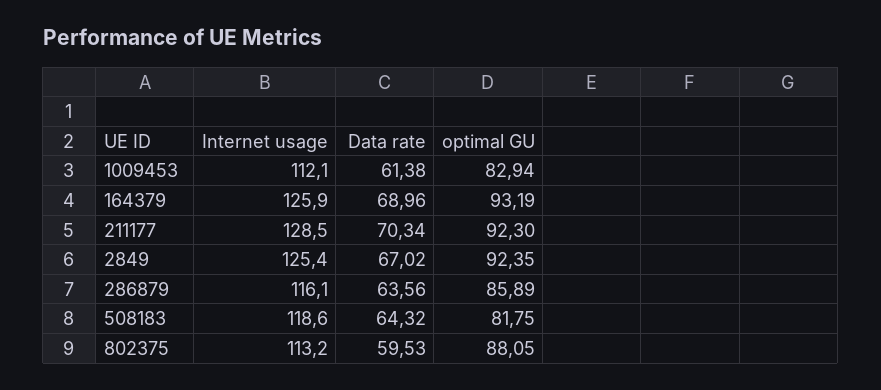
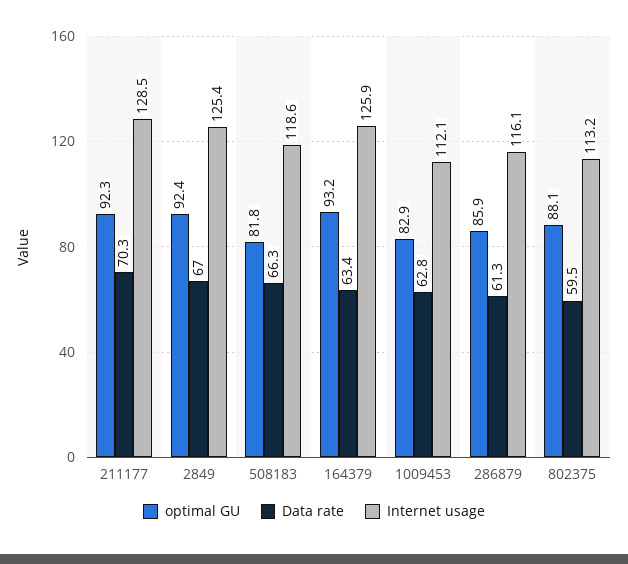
Data rate, 1009453: 61.38 -> 62.8
Data rate, 164379: 68.96 -> 63.4
Data rate, 286879: 63.56 -> 61.3
Data rate, 508183: 64.32 -> 66.3

